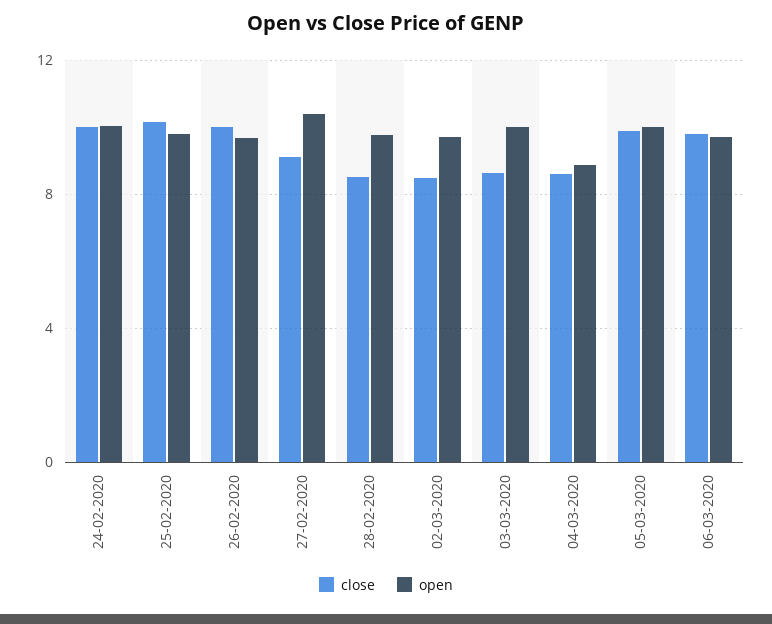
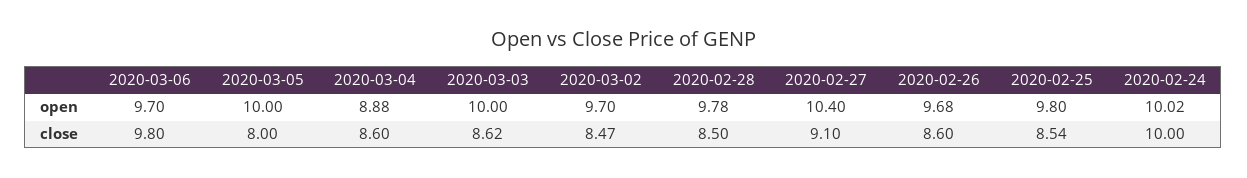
close, 25-02-2020: 10 -> 8.54
close, 26-02-2020: 10 -> 8.6
close, 05-03-2020: 10 -> 8

